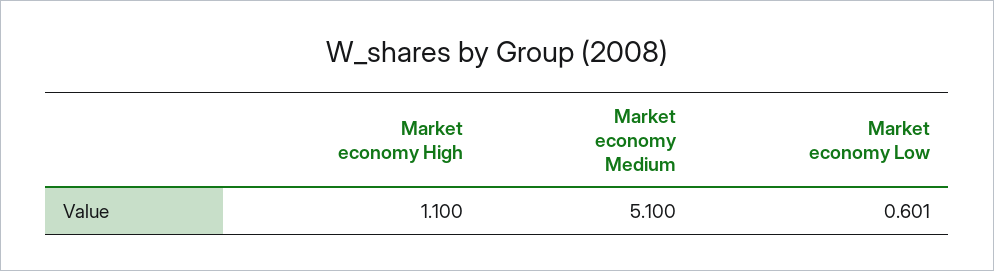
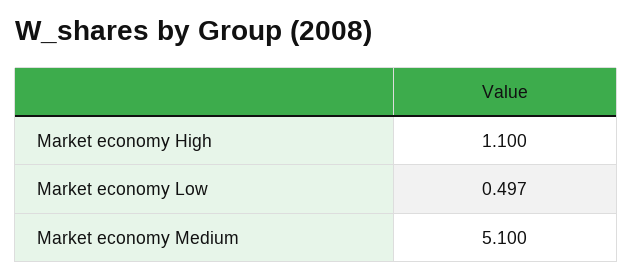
Market economy Low: 0.601 -> 0.497

